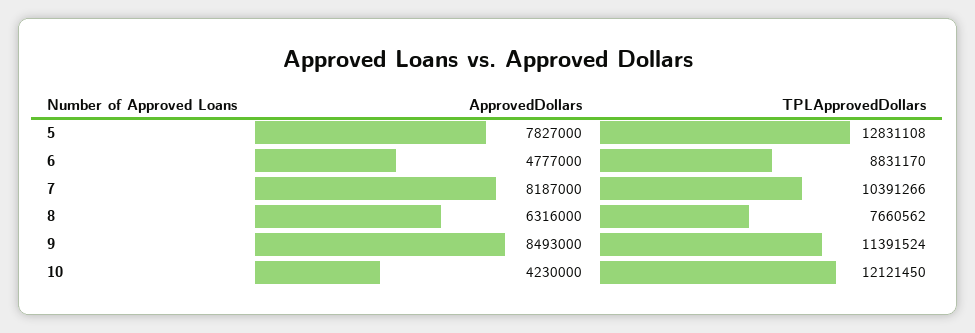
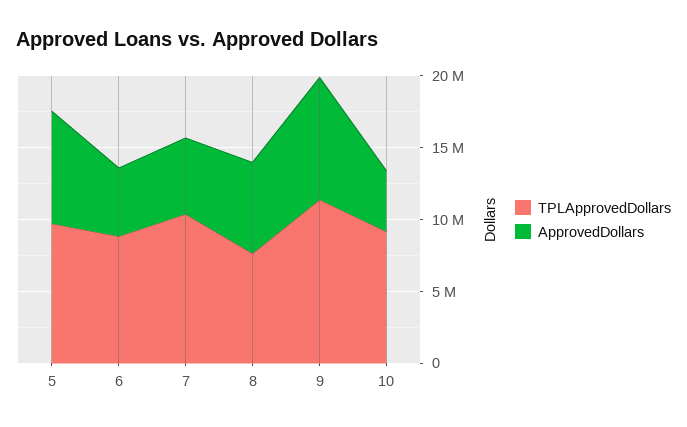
TPLApprovedDollars, 5: 12831108 -> 10000000
ApprovedDollars, 7: 8187000 -> 5000000
TPLApprovedDollars, 10: 12121450 -> 9000000

